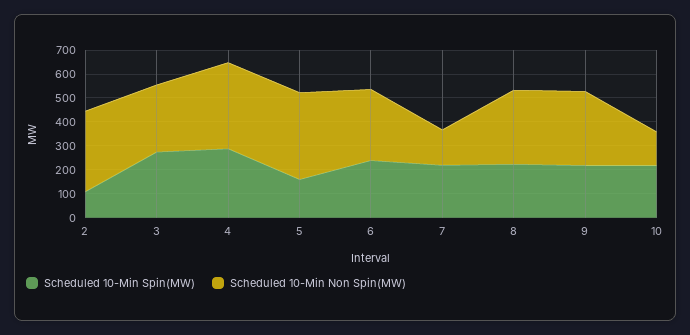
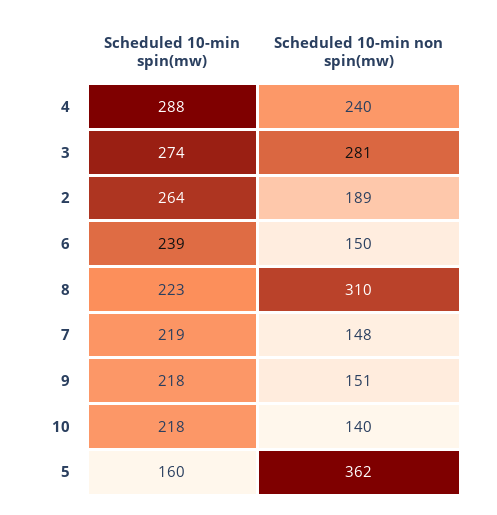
Scheduled 10-Min Spin(MW), 2: 100 -> 264
Scheduled 10-Min Non Spin(MW), 2: 350 -> 189
Scheduled 10-Min Non Spin(MW), 4: 350 -> 240
Scheduled 10-Min Non Spin(MW), 6: 300 -> 150
Scheduled 10-Min Non Spin(MW), 9: 300 -> 151

